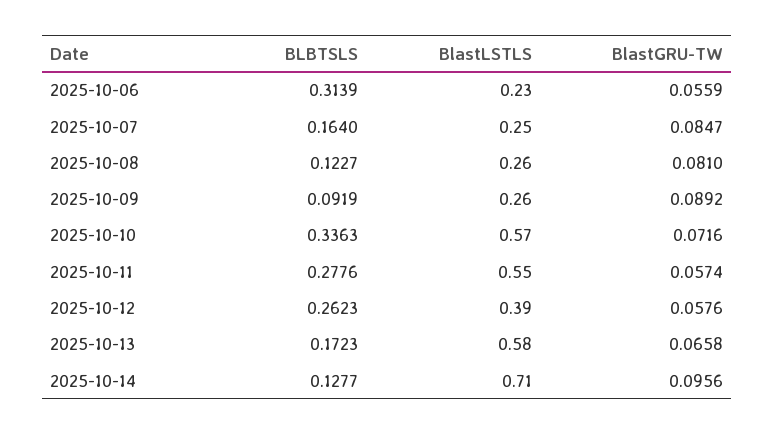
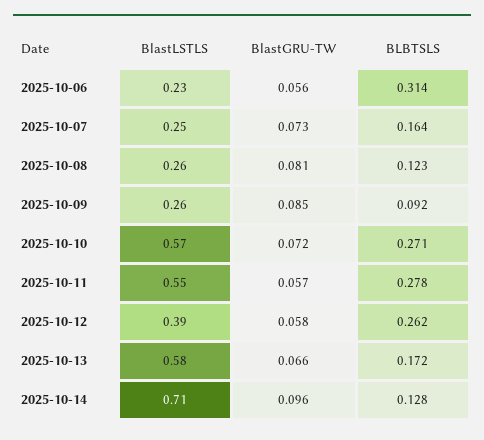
BlastGRU-TW, 2025-10-07: 0.0847 -> 0.073
BlastGRU-TW, 2025-10-09: 0.0892 -> 0.085
BLBTSLS, 2025-10-10: 0.3363 -> 0.271

